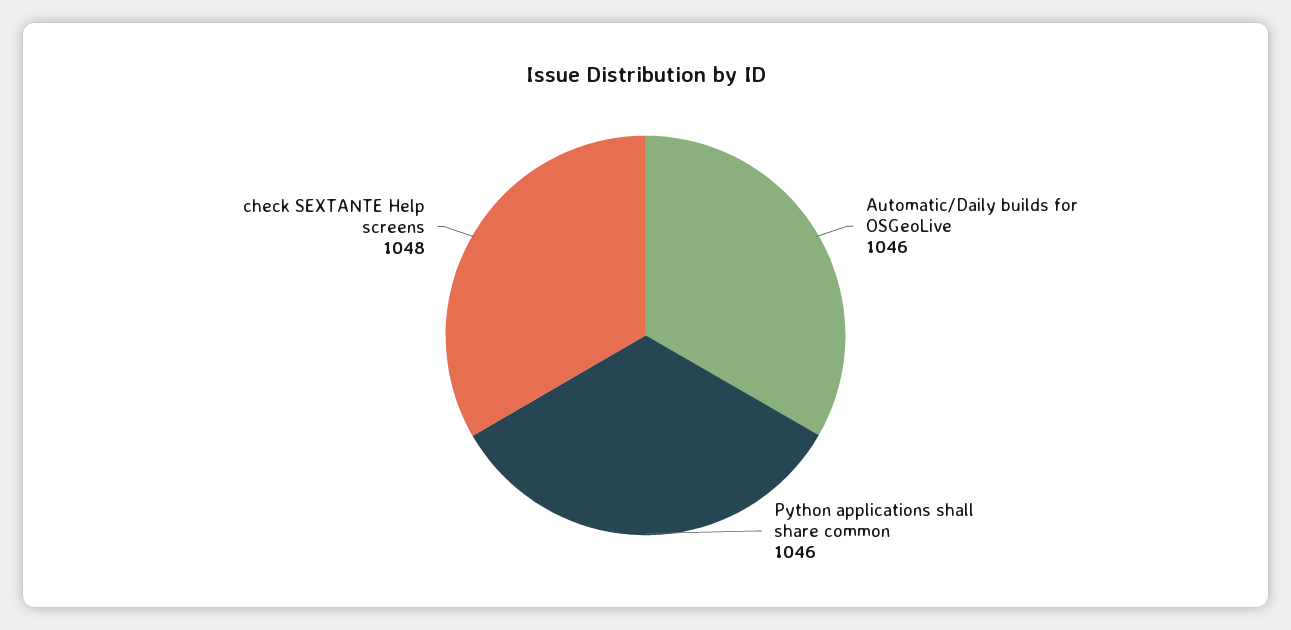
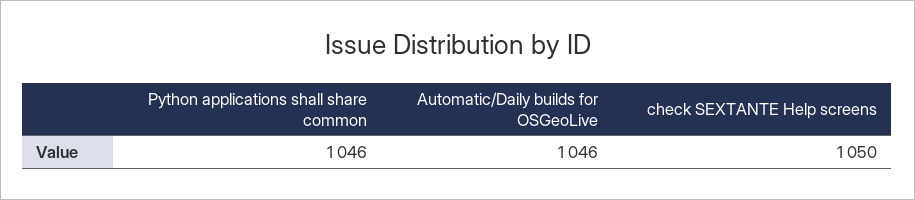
check SEXTANTE Help screens: 1048 -> 1050

